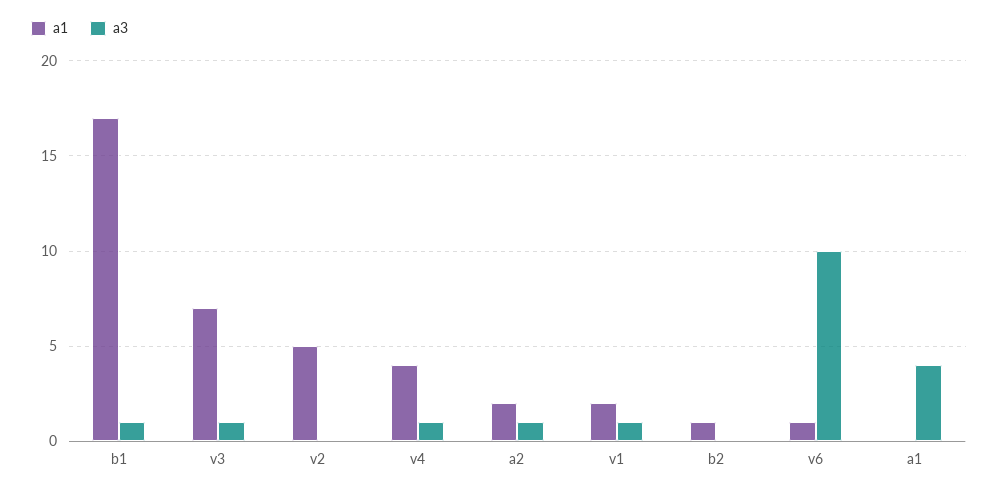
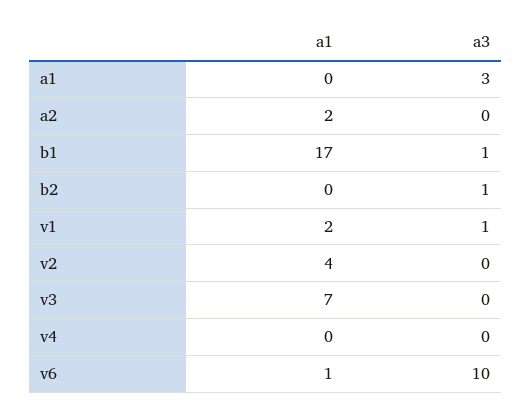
a3, v3: 1 -> 0
a1, v2: 5 -> 4
a1, v4: 4 -> 0
a3, v4: 1 -> 0
a3, a2: 1 -> 0
a1, b2: 1 -> 0
a3, b2: 0 -> 1
a3, a1: 4 -> 3

